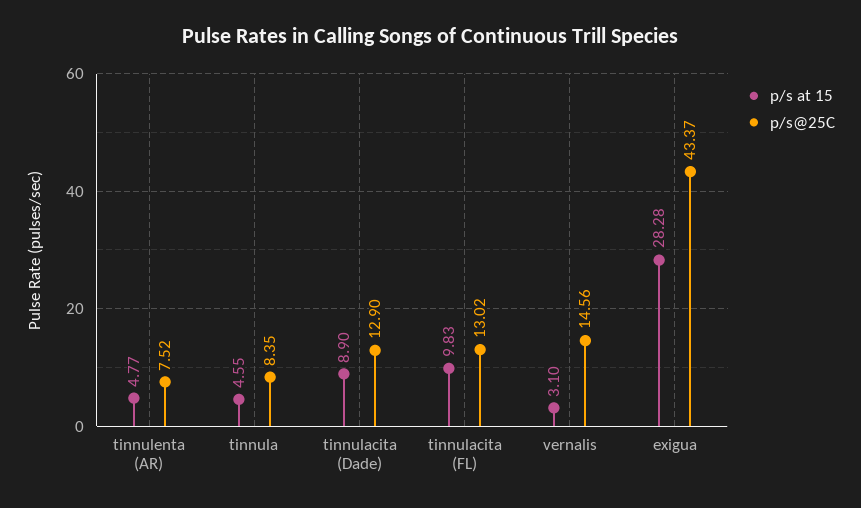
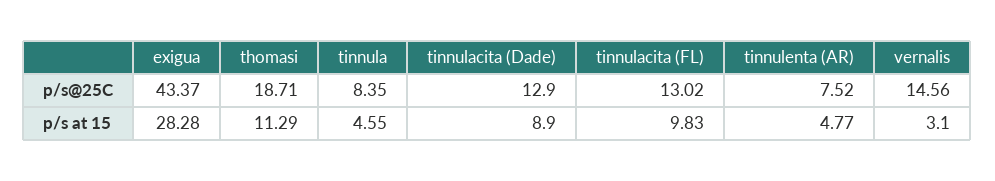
p/s@25C, thomasi: none -> 18.71
p/s at 15, thomasi: none -> 11.29

